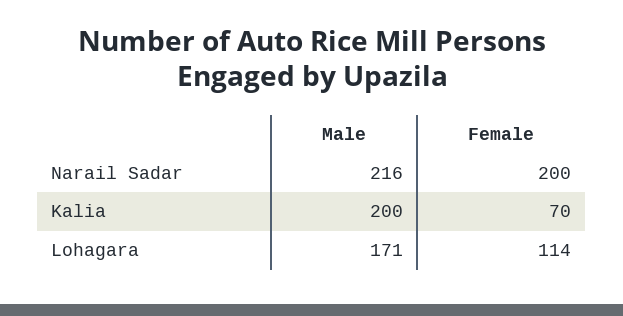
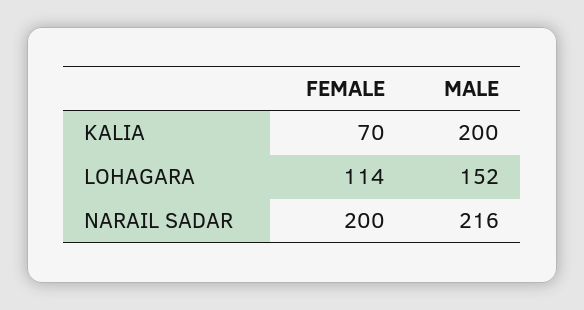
Male, Lohagara: 171 -> 152

